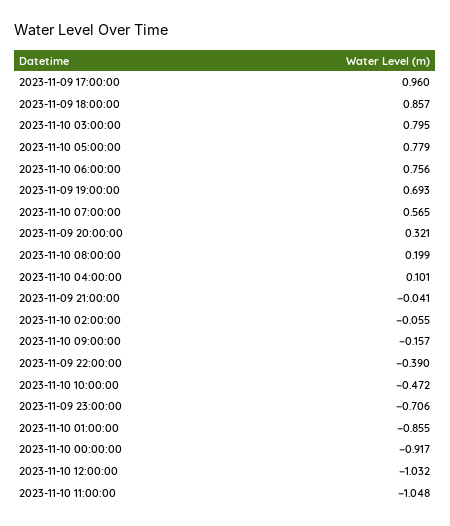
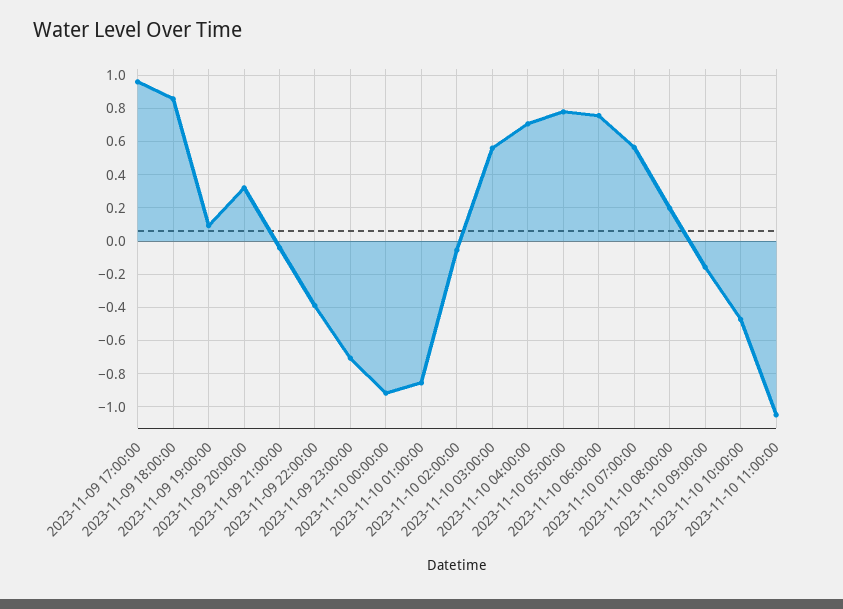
2023-11-10 03:00:00: 0.795 -> 0.55
2023-11-09 19:00:00: 0.693 -> 0.1
2023-11-10 04:00:00: 0.101 -> 0.7
2023-11-10 12:00:00: -1.032 -> none

